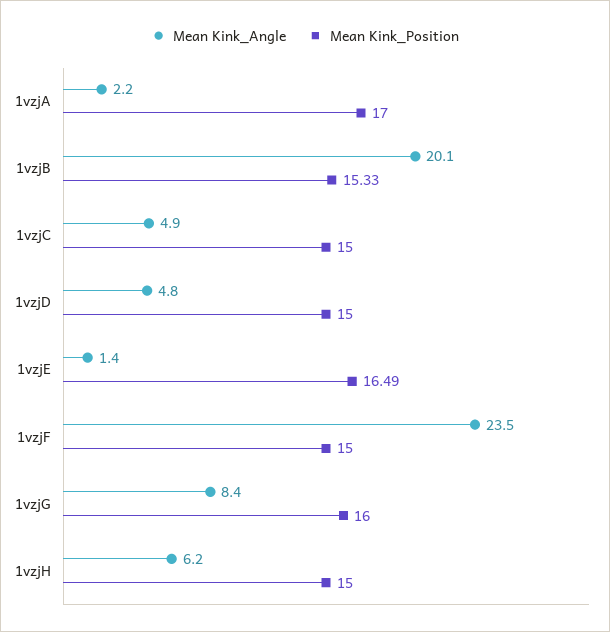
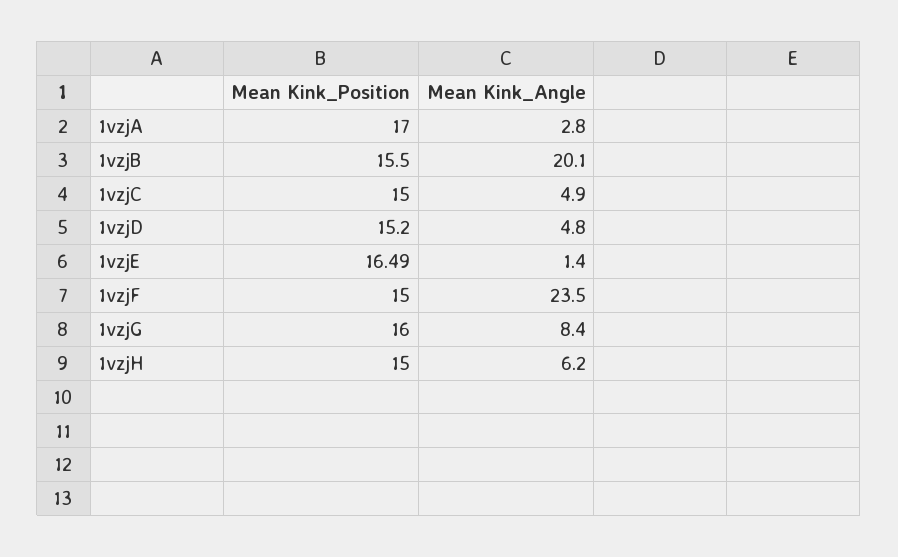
Mean Kink_Angle, 1vzjA: 2.2 -> 2.8
Mean Kink_Position, 1vzjB: 15.33 -> 15.5
Mean Kink_Position, 1vzjD: 15 -> 15.2

